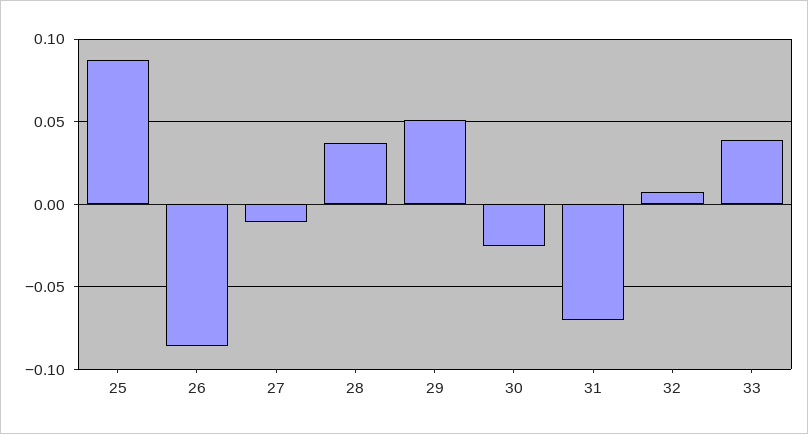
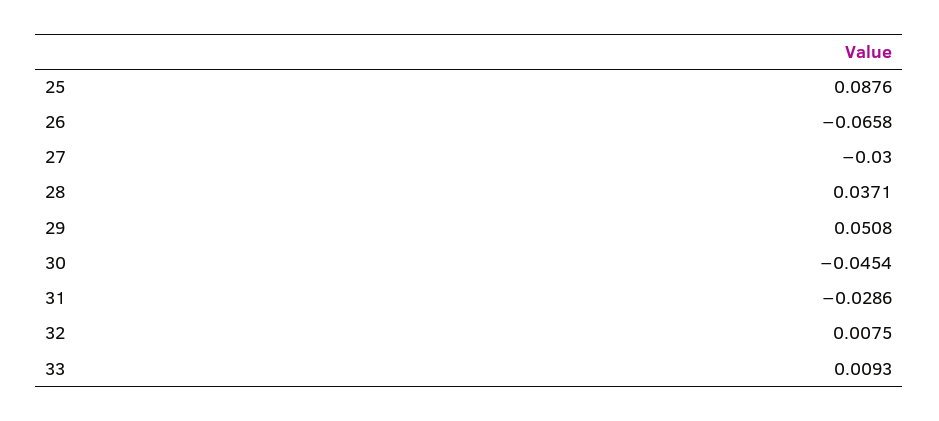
26: -0.085 -> -0.0658
27: -0.01 -> -0.03
30: -0.025 -> -0.0454
31: -0.07 -> -0.0286
33: 0.04 -> 0.0093

